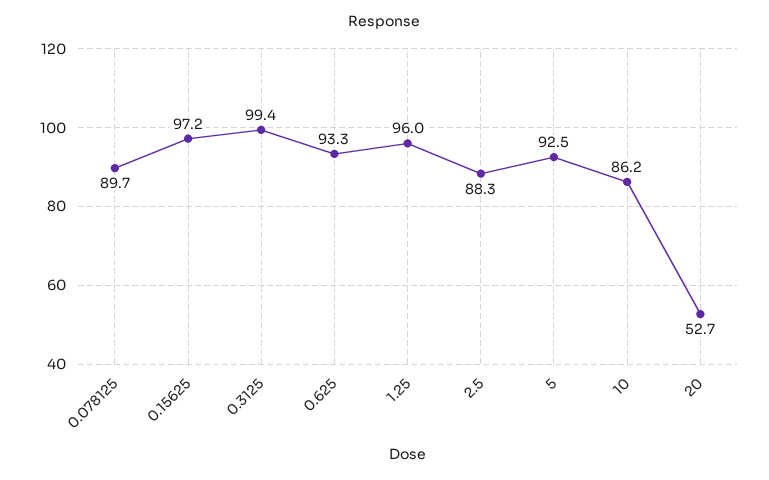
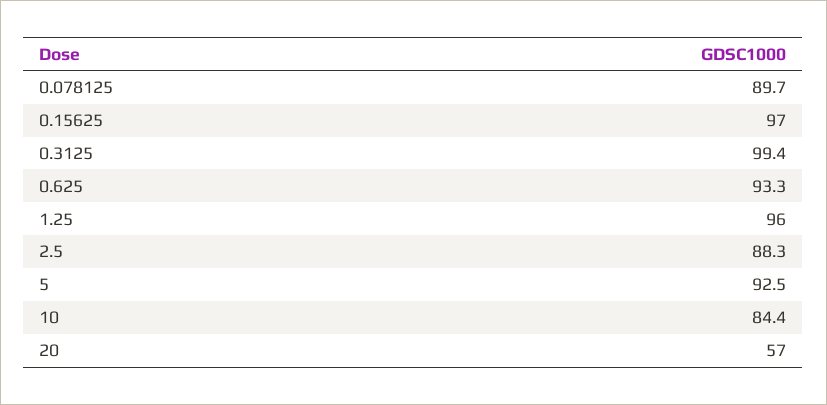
0.15625: 97.2 -> 97
10: 86.2 -> 84.4
20: 52.7 -> 57

